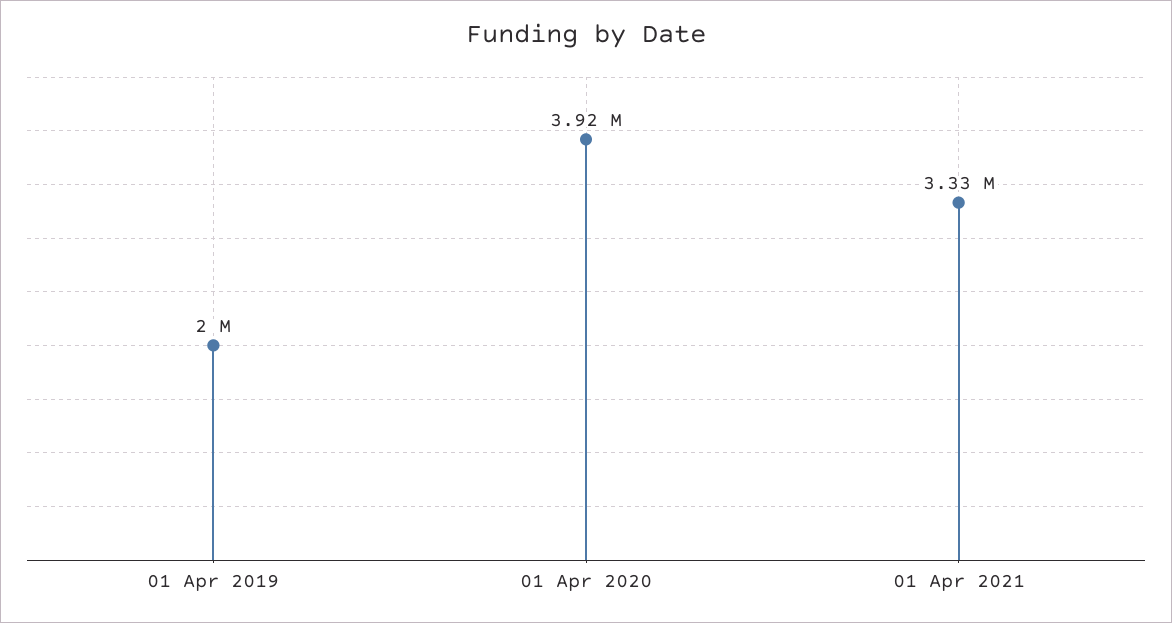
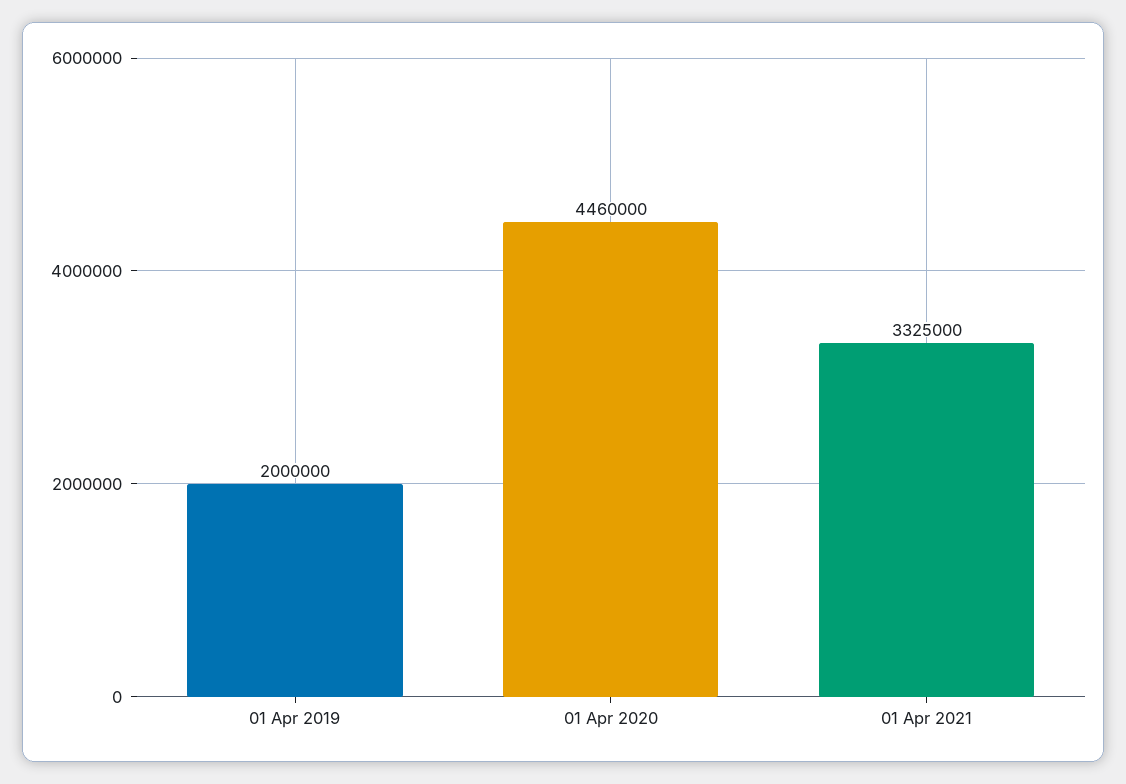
01 Apr 2020: 3920000 -> 4460000

